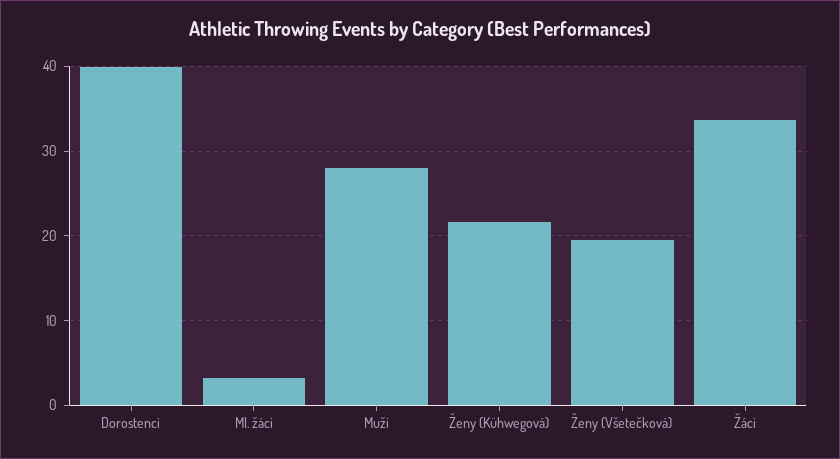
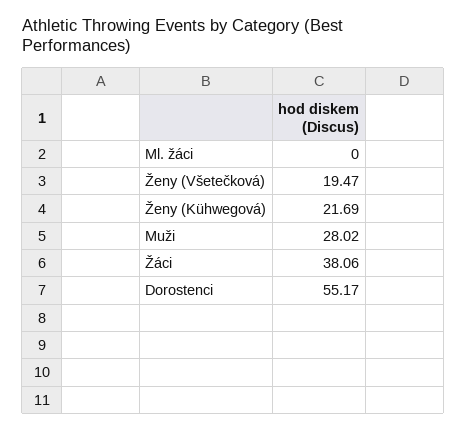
Dorostenci: 40 -> 55.17
Ml. žáci: 3 -> 0
Žáci: 34 -> 38.06

